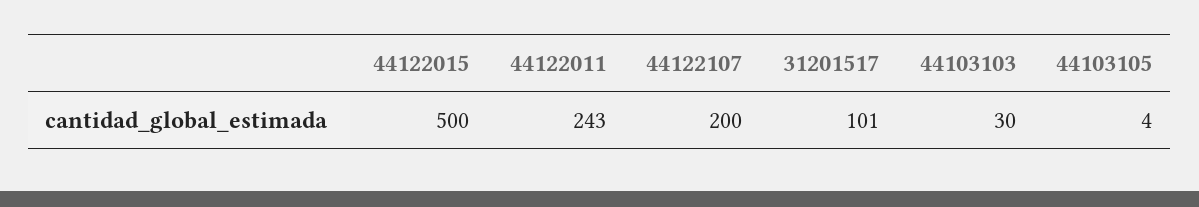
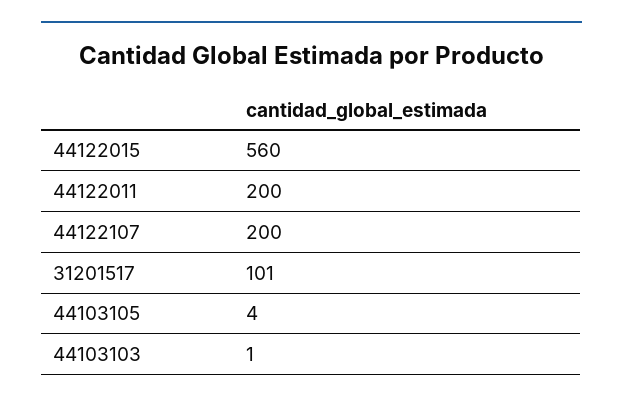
44122015: 500 -> 560
44122011: 243 -> 200
44103103: 30 -> 1

